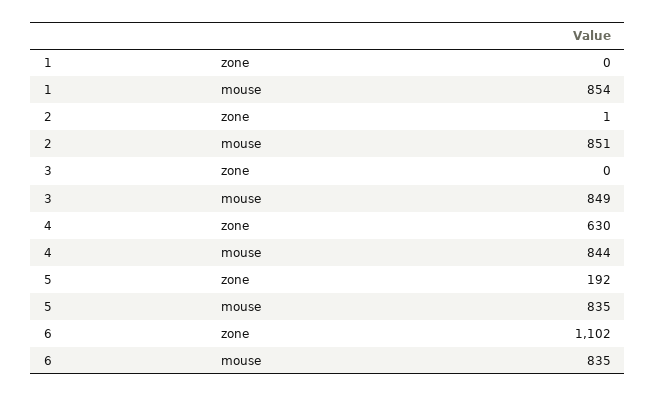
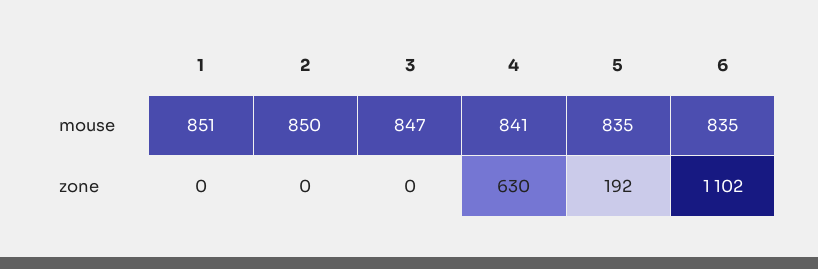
1, mouse: 854 -> 851
2, zone: 1 -> 0
2, mouse: 851 -> 850
3, mouse: 849 -> 847
4, mouse: 844 -> 841

